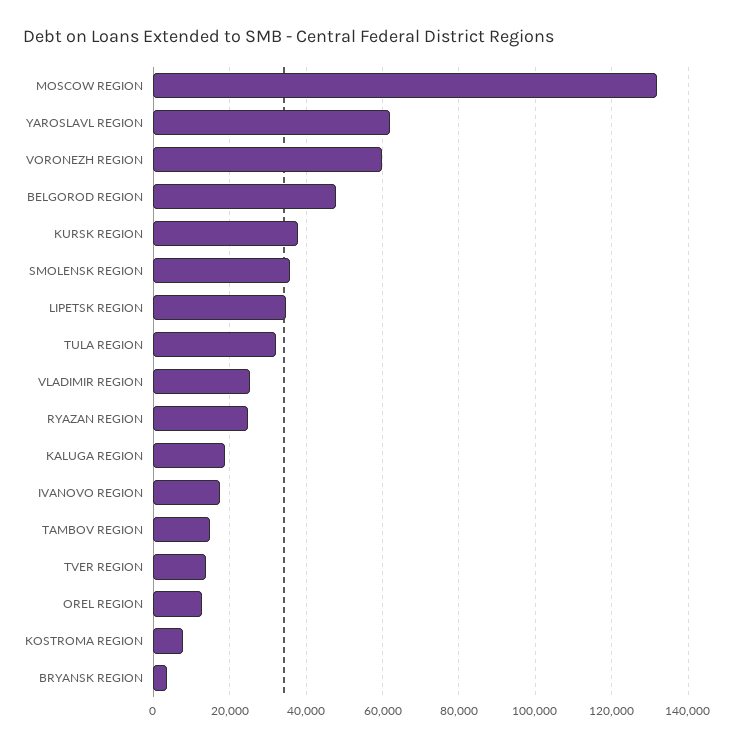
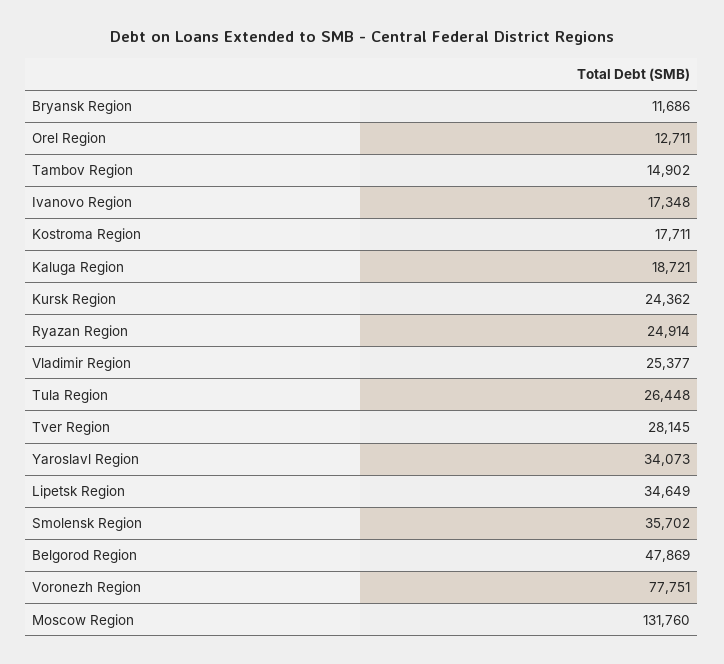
YAROSLAVL REGION: 62000 -> 34073
VORONEZH REGION: 60000 -> 77751
KURSK REGION: 38000 -> 24362
TULA REGION: 32000 -> 26448
TVER REGION: 14000 -> 28145
KOSTROMA REGION: 8000 -> 17711
BRYANSK REGION: 4000 -> 11686

